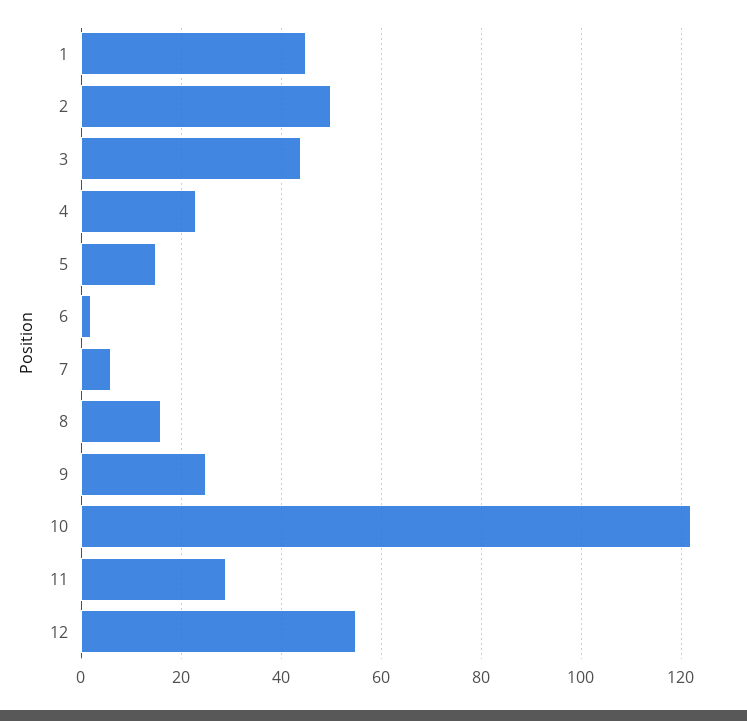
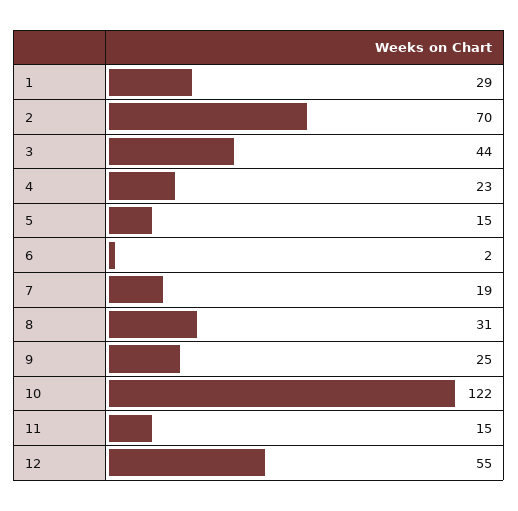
1: 45 -> 29
2: 50 -> 70
7: 5 -> 19
8: 15 -> 31
11: 30 -> 15

